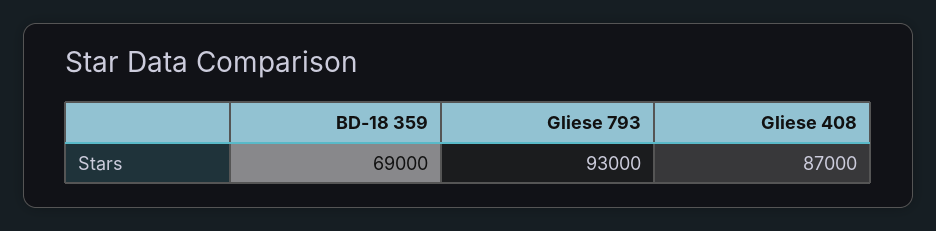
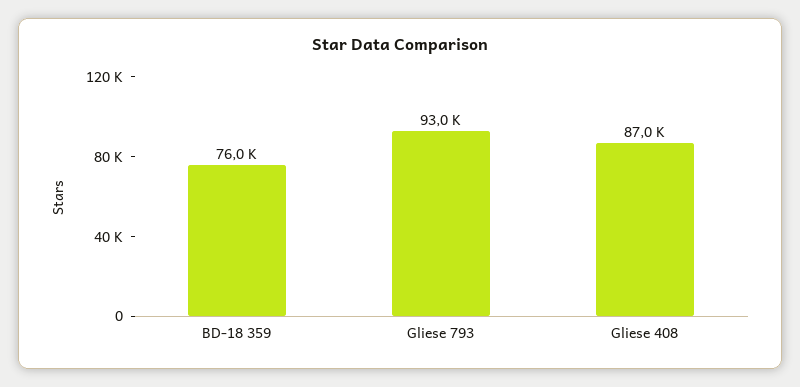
BD-18 359: 69000 -> 76000

